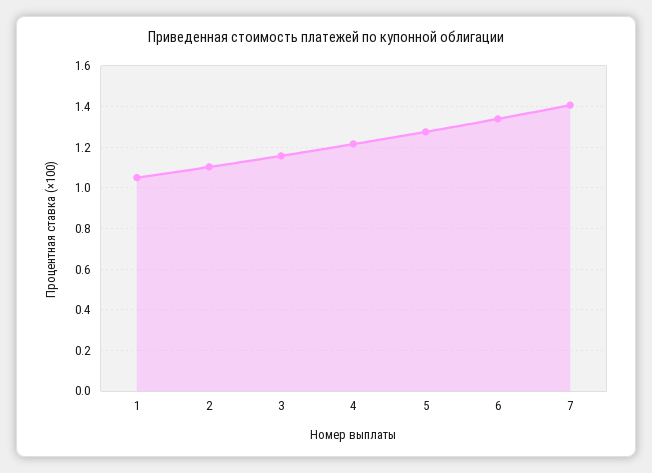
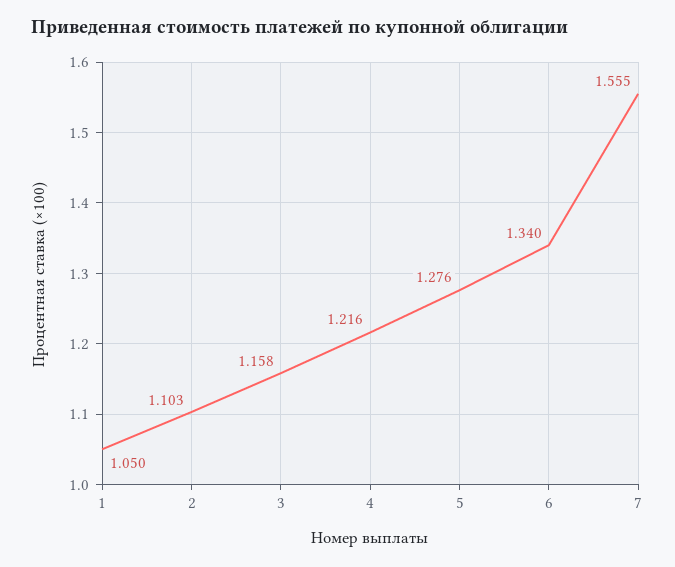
7: 1.4 -> 1.555

